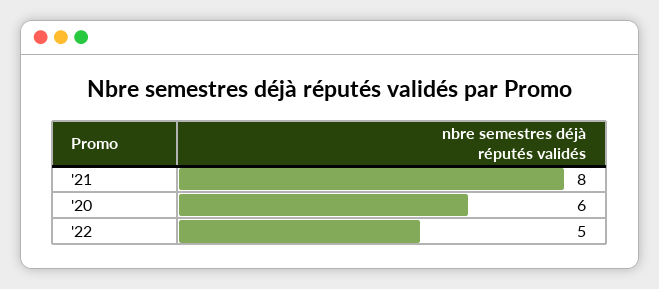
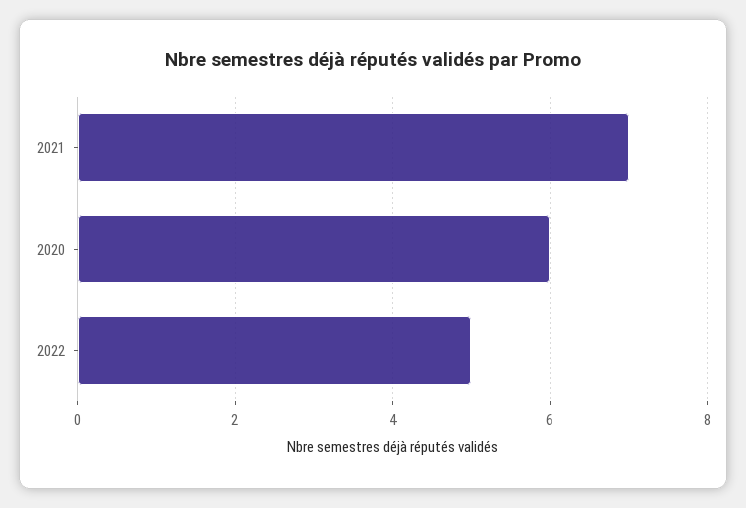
'21: 8 -> 7

